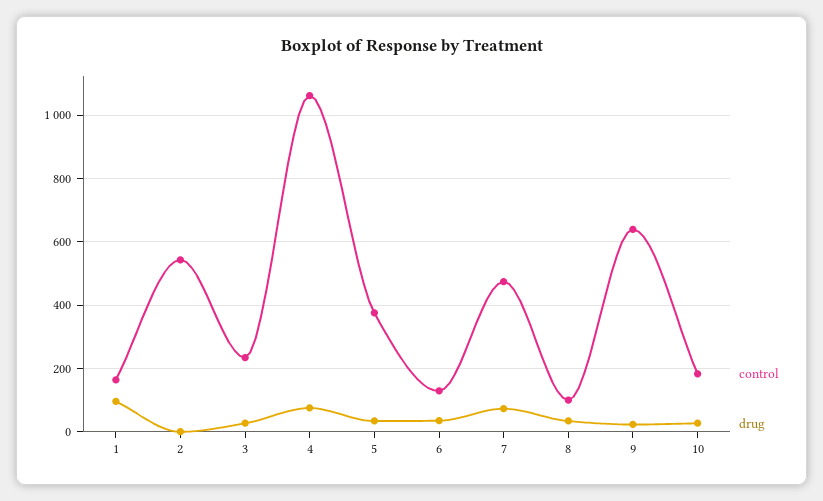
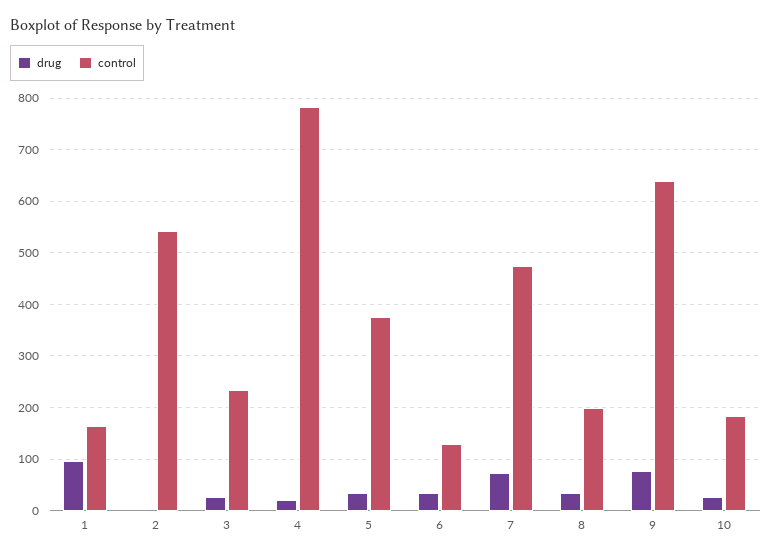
control, 4: 1060 -> 780
drug, 4: 80 -> 20
control, 8: 100 -> 200
drug, 9: 20 -> 80

